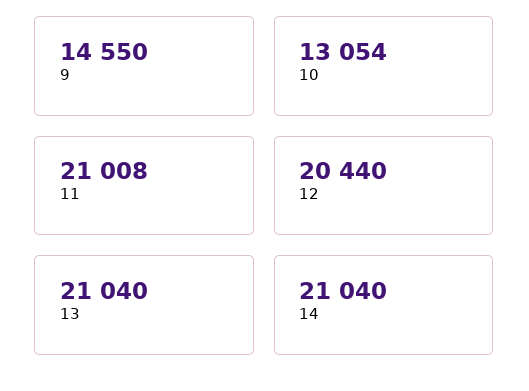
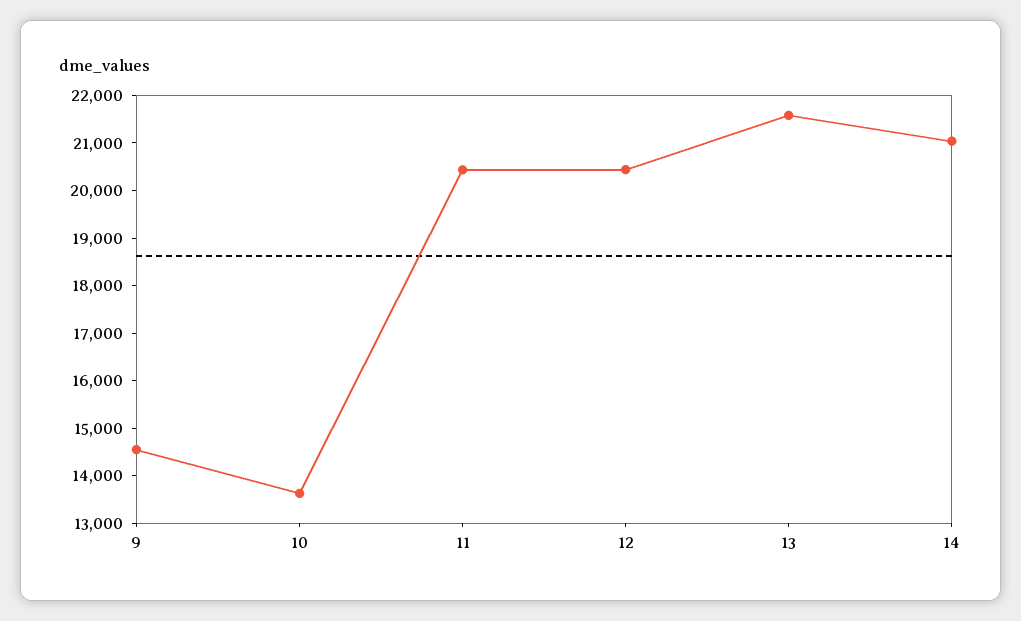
10: 13054 -> 13600
11: 21008 -> 20400
13: 21040 -> 21600

